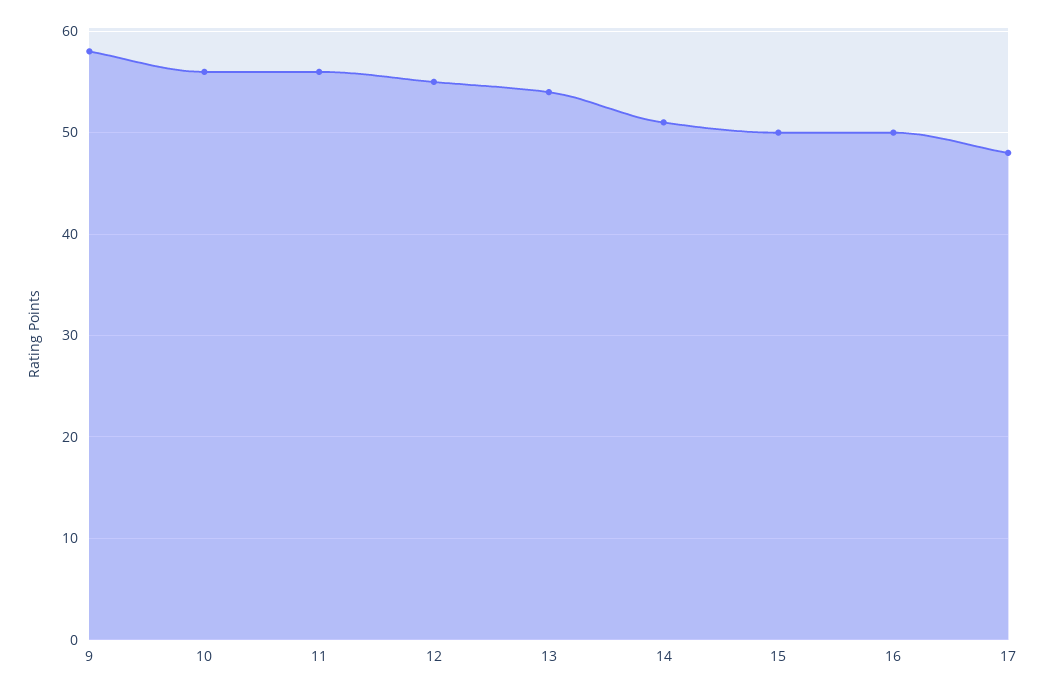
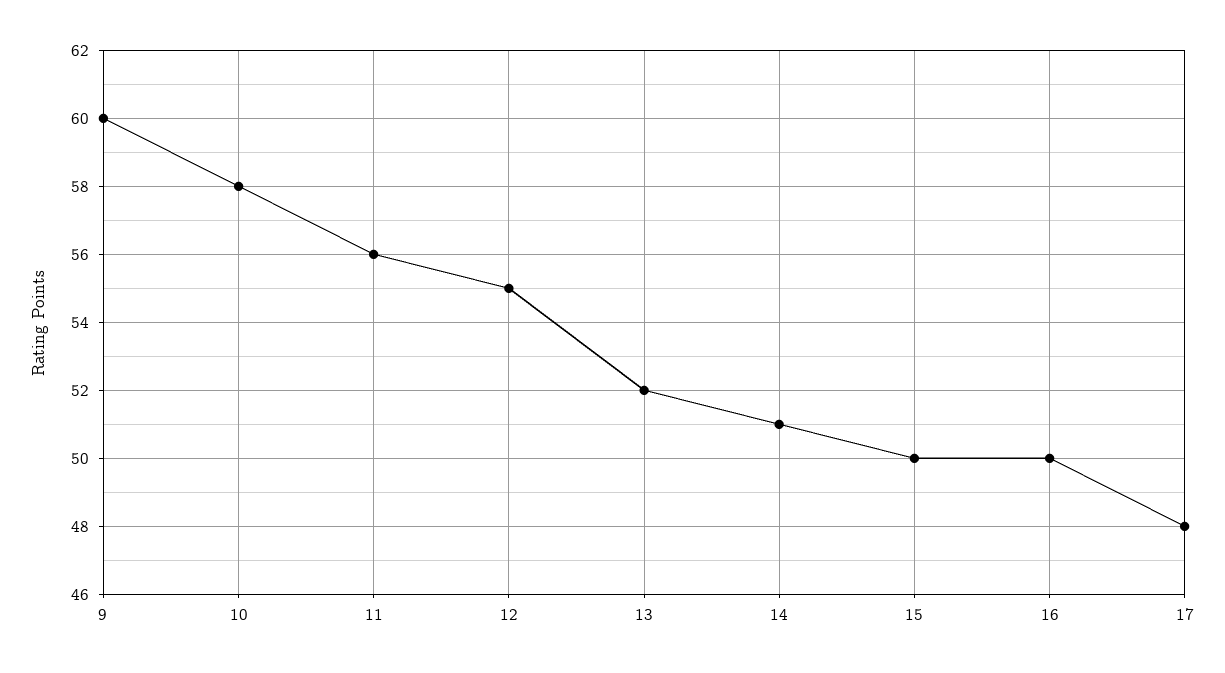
9: 58 -> 60
10: 56 -> 58
13: 54 -> 52

